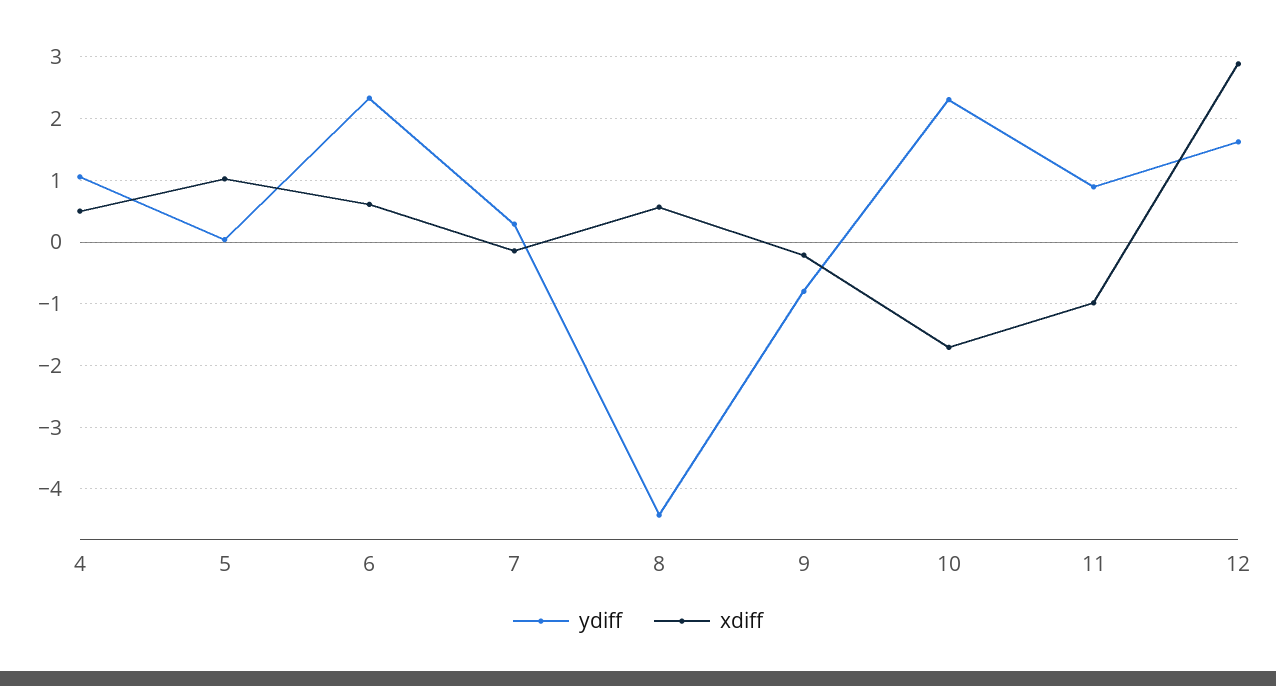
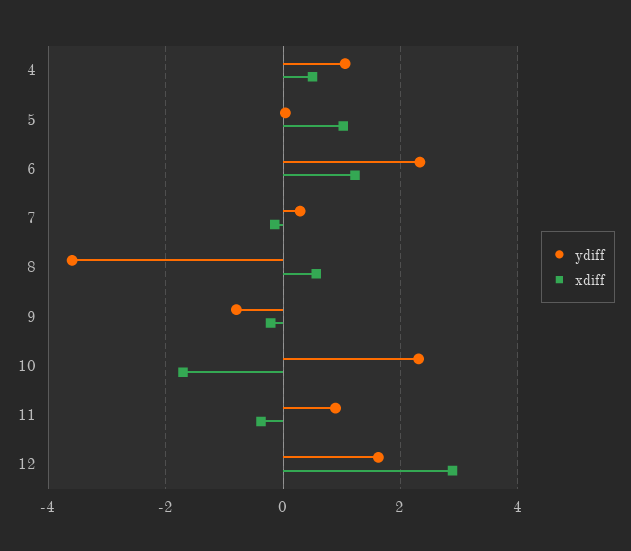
xdiff, 6: 0.6 -> 1.2
ydiff, 8: -4.4 -> -3.6
xdiff, 11: -1 -> -0.4

